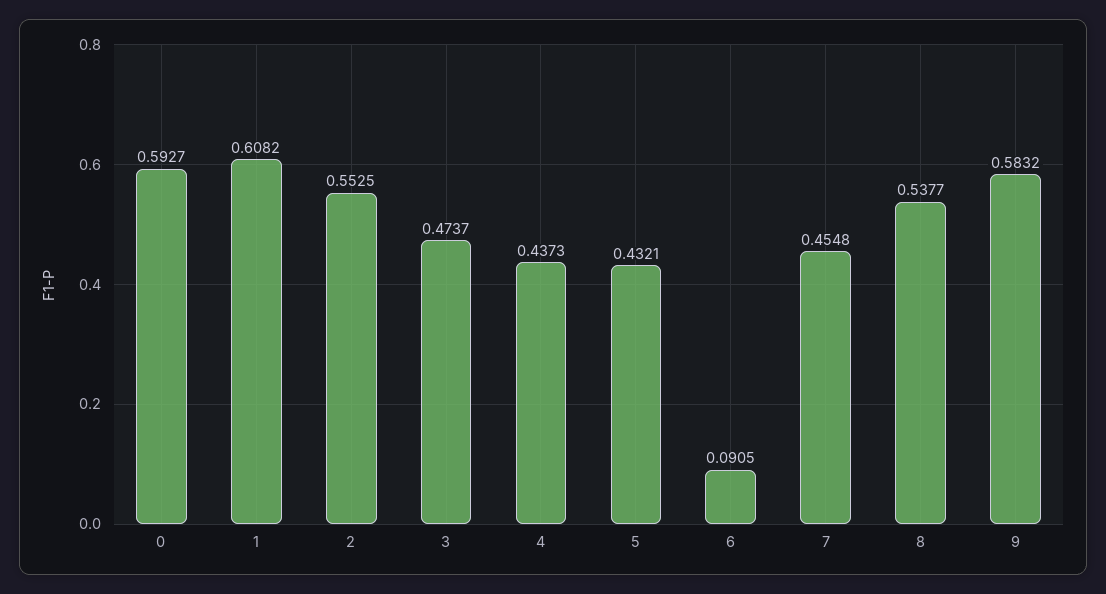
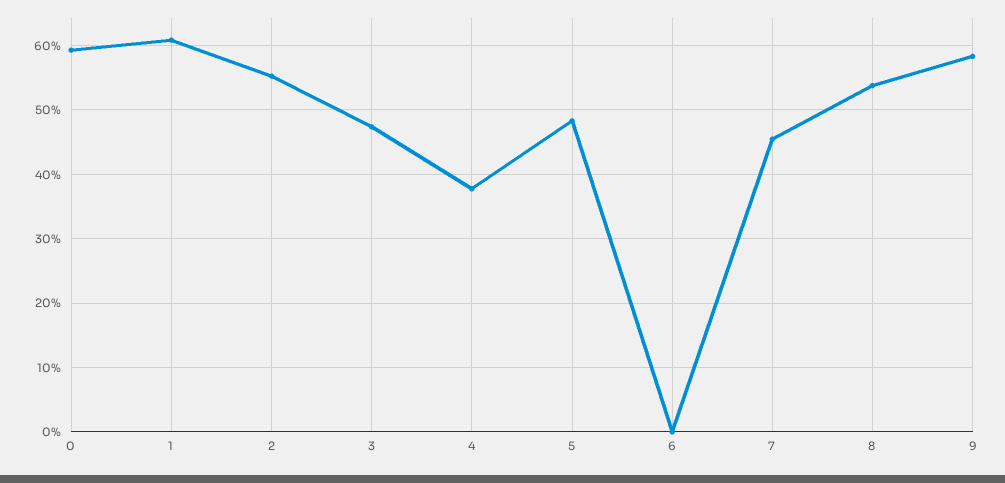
4: 0.4373 -> 0.38
5: 0.4321 -> 0.48
6: 0.0905 -> 0

